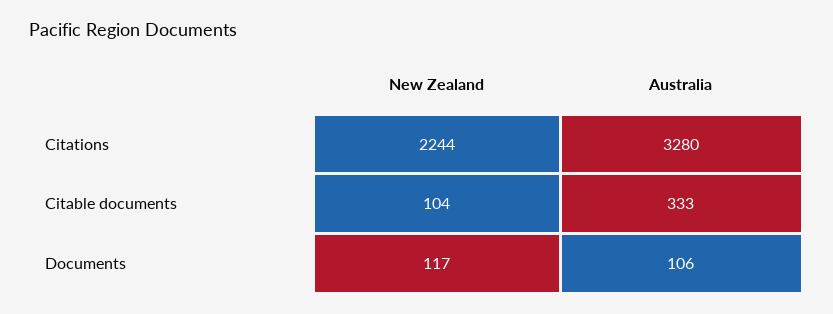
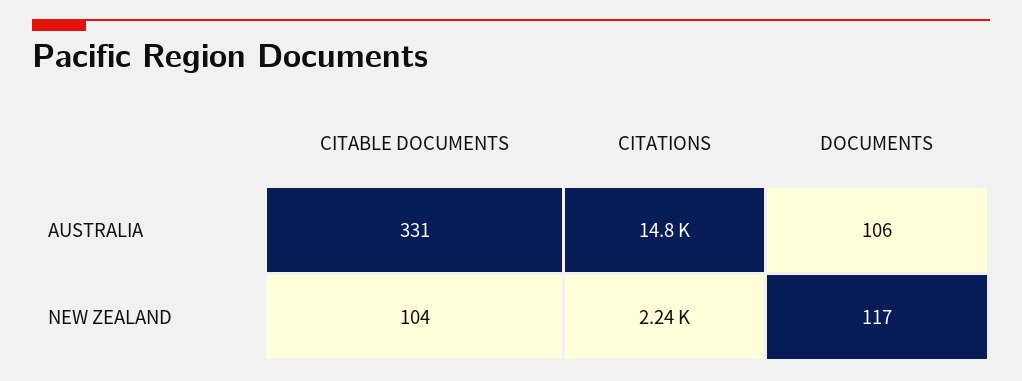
Australia, Citations: 3280 -> 14800
Australia, Citable documents: 333 -> 331

